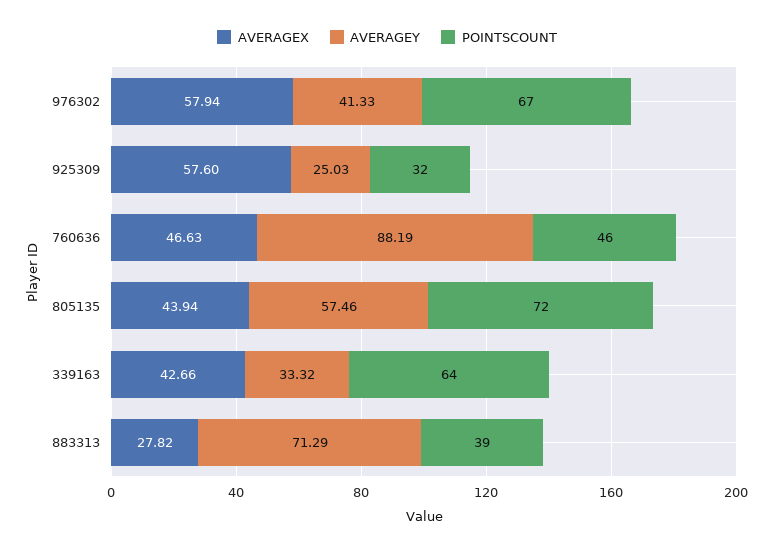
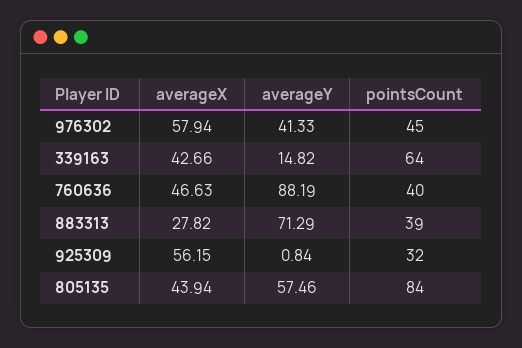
POINTSCOUNT, 976302: 67 -> 45
AVERAGEX, 925309: 57.6 -> 56.15
AVERAGEY, 925309: 25.03 -> 0.84
POINTSCOUNT, 760636: 46 -> 40
POINTSCOUNT, 805135: 72 -> 84
AVERAGEY, 339163: 33.32 -> 14.82

